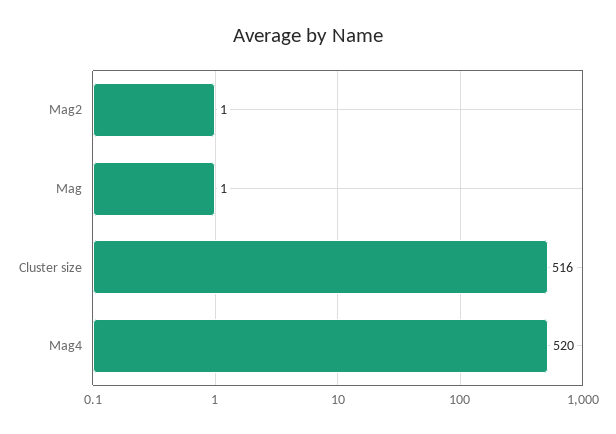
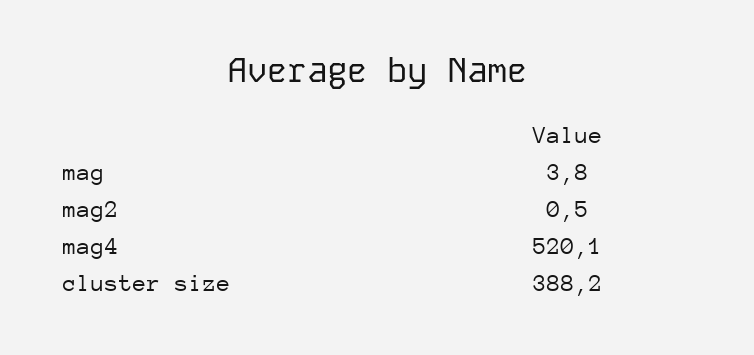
Mag: 1 -> 3.8
Cluster size: 516 -> 388.2

